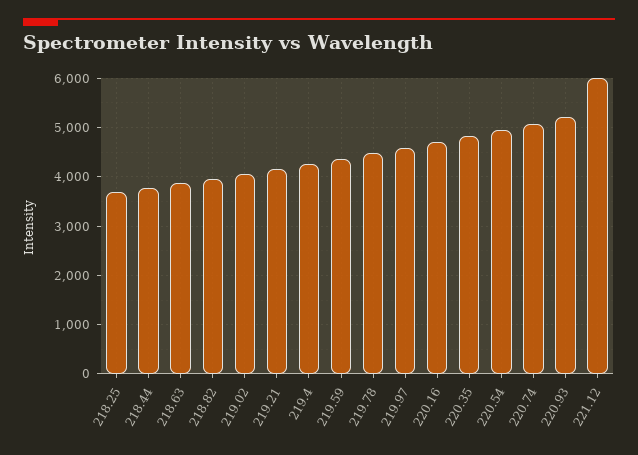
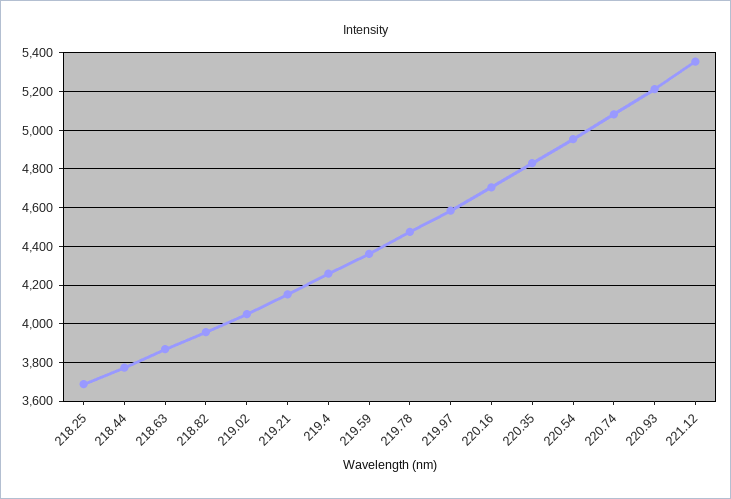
221.12: 6000 -> 5350

